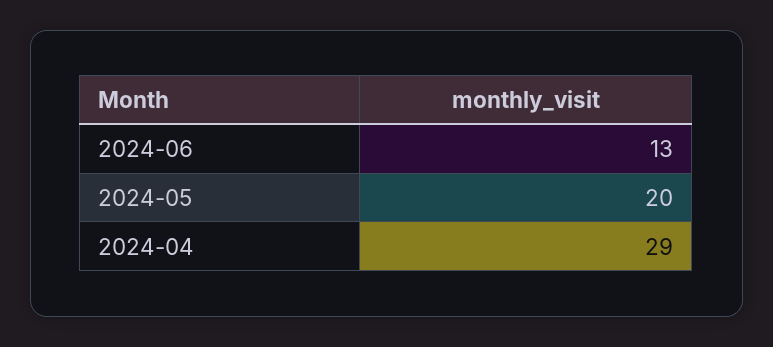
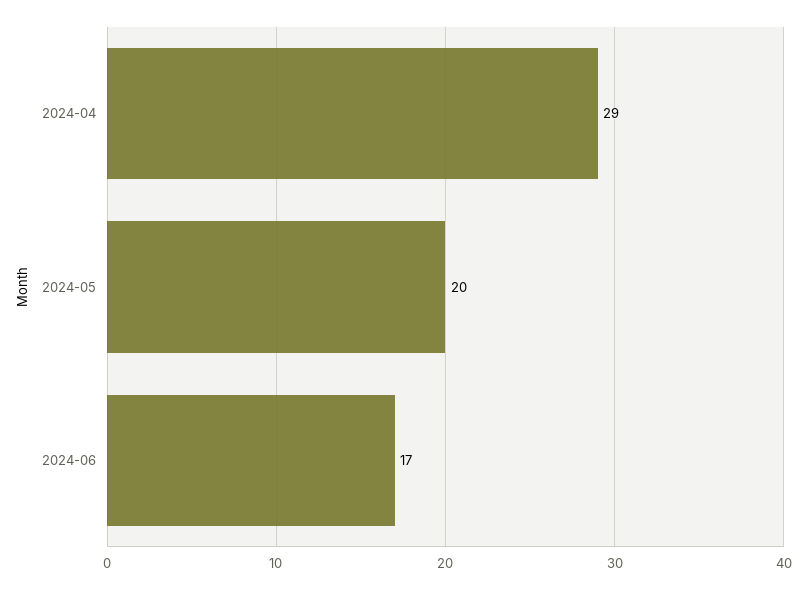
2024-06: 13 -> 17

